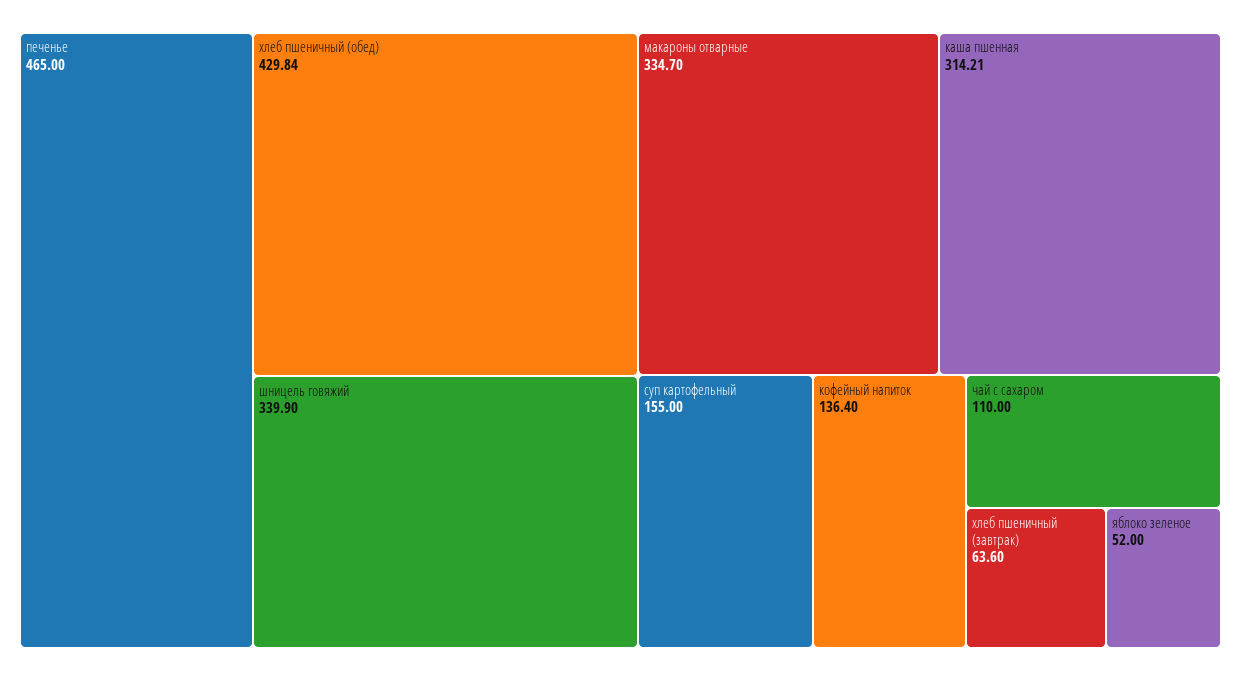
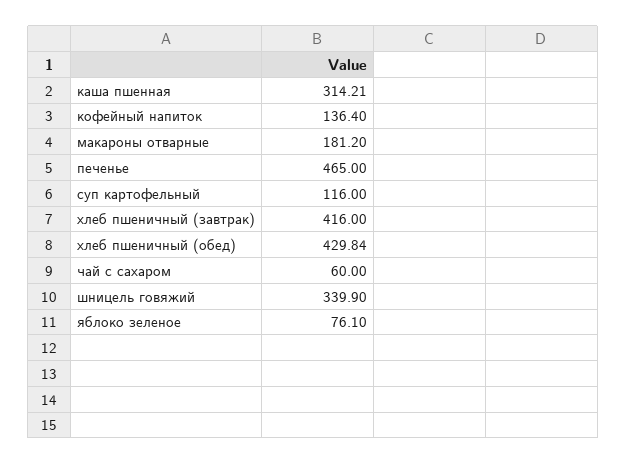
макароны отварные: 334.7 -> 181.2
суп картофельный: 155 -> 116
чай с сахаром: 110 -> 60
хлеб пшеничный (завтрак): 63.6 -> 416
яблоко зеленое: 52 -> 76.1

